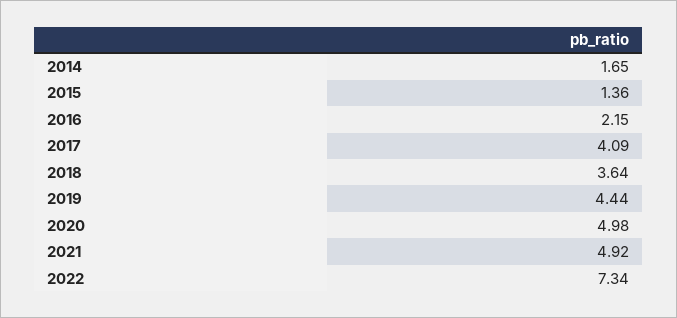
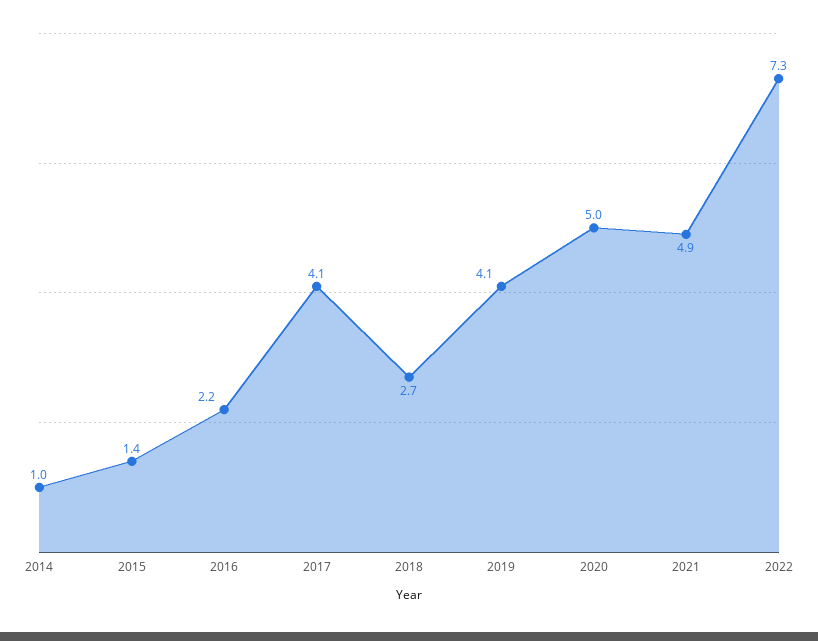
2014: 1.65 -> 1
2018: 3.64 -> 2.7
2019: 4.44 -> 4.1

